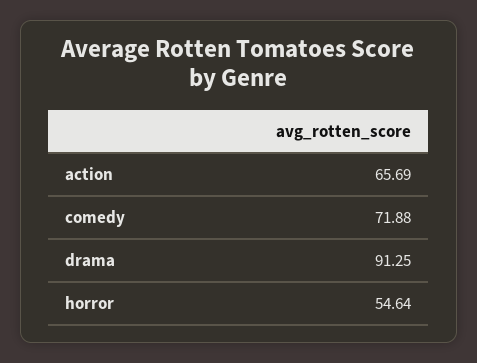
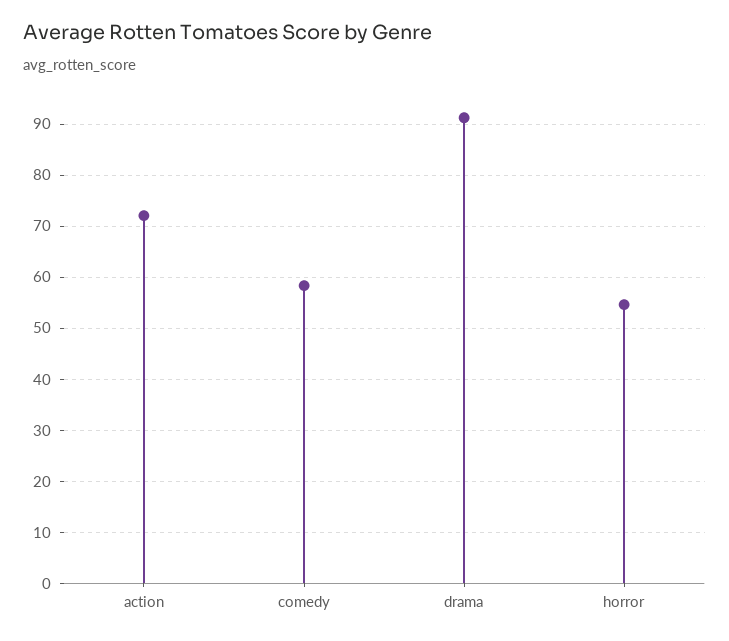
action: 65.69 -> 72
comedy: 71.88 -> 58

